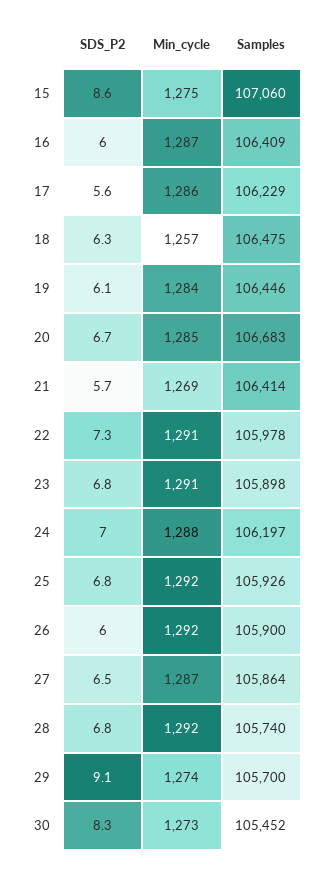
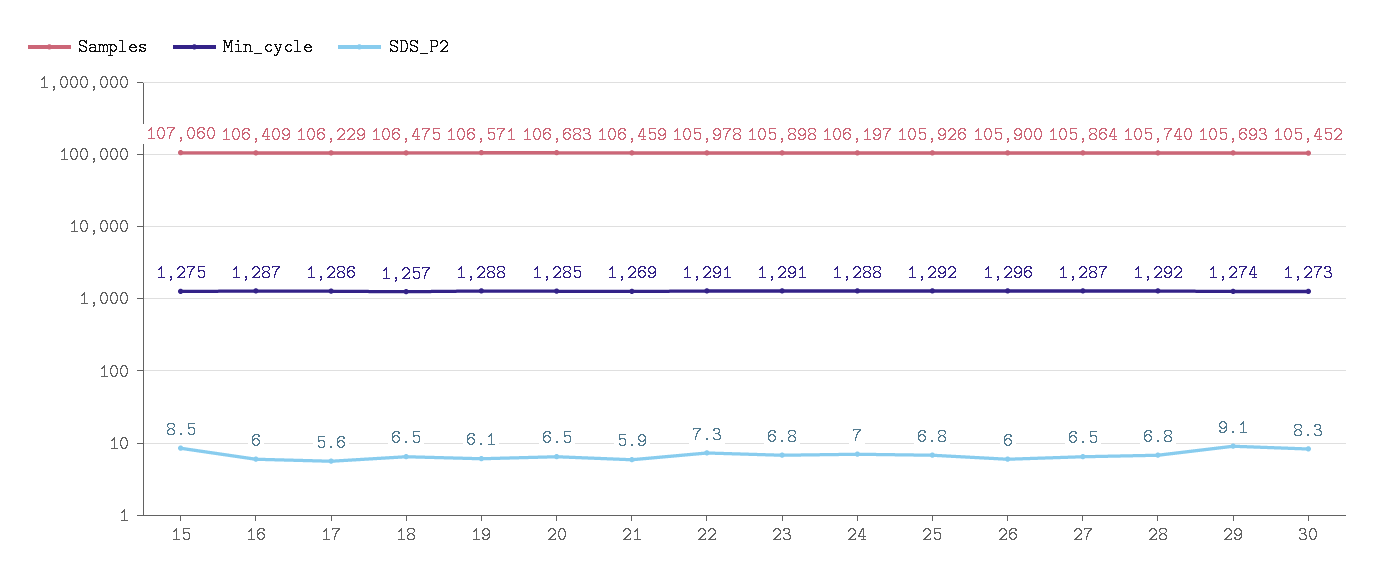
SDS_P2, 15: 8.6 -> 8.5
SDS_P2, 18: 6.3 -> 6.5
Min_cycle, 19: 1284 -> 1288
Samples, 19: 106446 -> 106571
SDS_P2, 20: 6.7 -> 6.5
SDS_P2, 21: 5.7 -> 5.9
Samples, 21: 106414 -> 106459
Min_cycle, 26: 1292 -> 1296
Samples, 29: 105700 -> 105693

